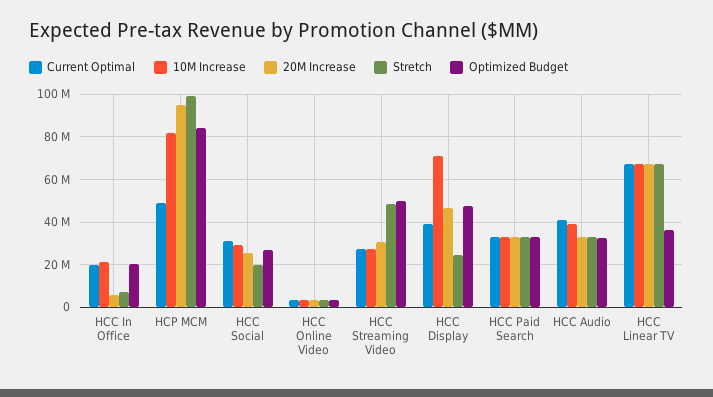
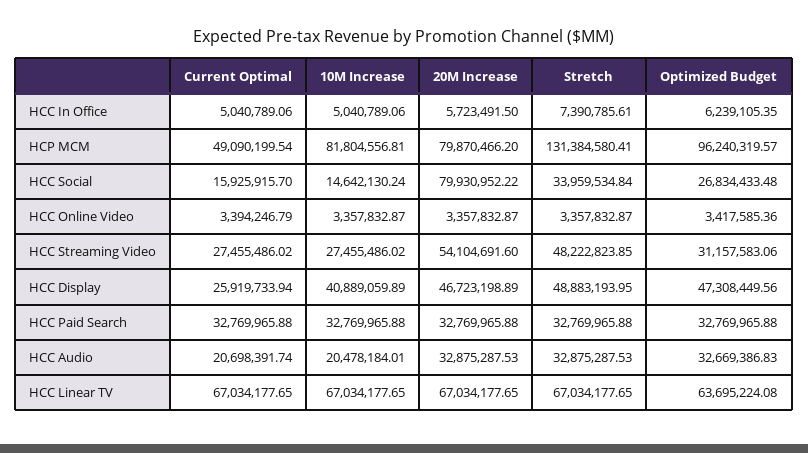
Current Optimal, HCC In Office: 20000000 -> 5040789.06
10M Increase, HCC In Office: 20000000 -> 5040789.06
Optimized Budget, HCC In Office: 20000000 -> 6239105.35
20M Increase, HCP MCM: 95000000 -> 79870466.2
Stretch, HCP MCM: 100000000 -> 131384580.41
Optimized Budget, HCP MCM: 85000000 -> 96240319.57
Current Optimal, HCC Social: 30000000 -> 15925915.7
10M Increase, HCC Social: 30000000 -> 14642130.24
20M Increase, HCC Social: 25000000 -> 79930952.22
Stretch, HCC Social: 20000000 -> 33959534.84
20M Increase, HCC Streaming Video: 30000000 -> 54104691.6
Optimized Budget, HCC Streaming Video: 50000000 -> 31157583.06
Current Optimal, HCC Display: 40000000 -> 25919733.94
10M Increase, HCC Display: 70000000 -> 40889059.89
Stretch, HCC Display: 25000000 -> 48883193.95
Current Optimal, HCC Audio: 40000000 -> 20698391.74
10M Increase, HCC Audio: 40000000 -> 20478184.01
Optimized Budget, HCC Linear TV: 35000000 -> 63695224.08

